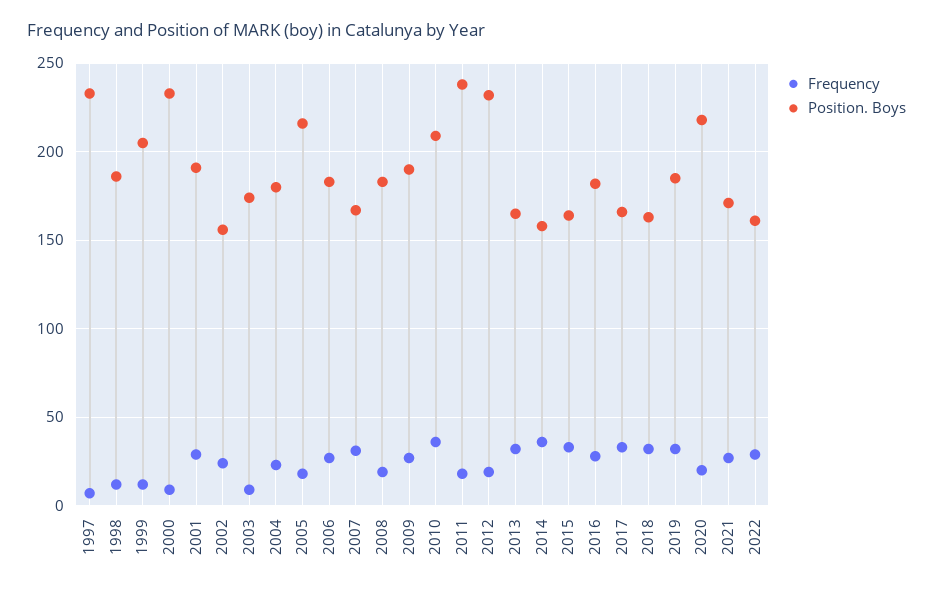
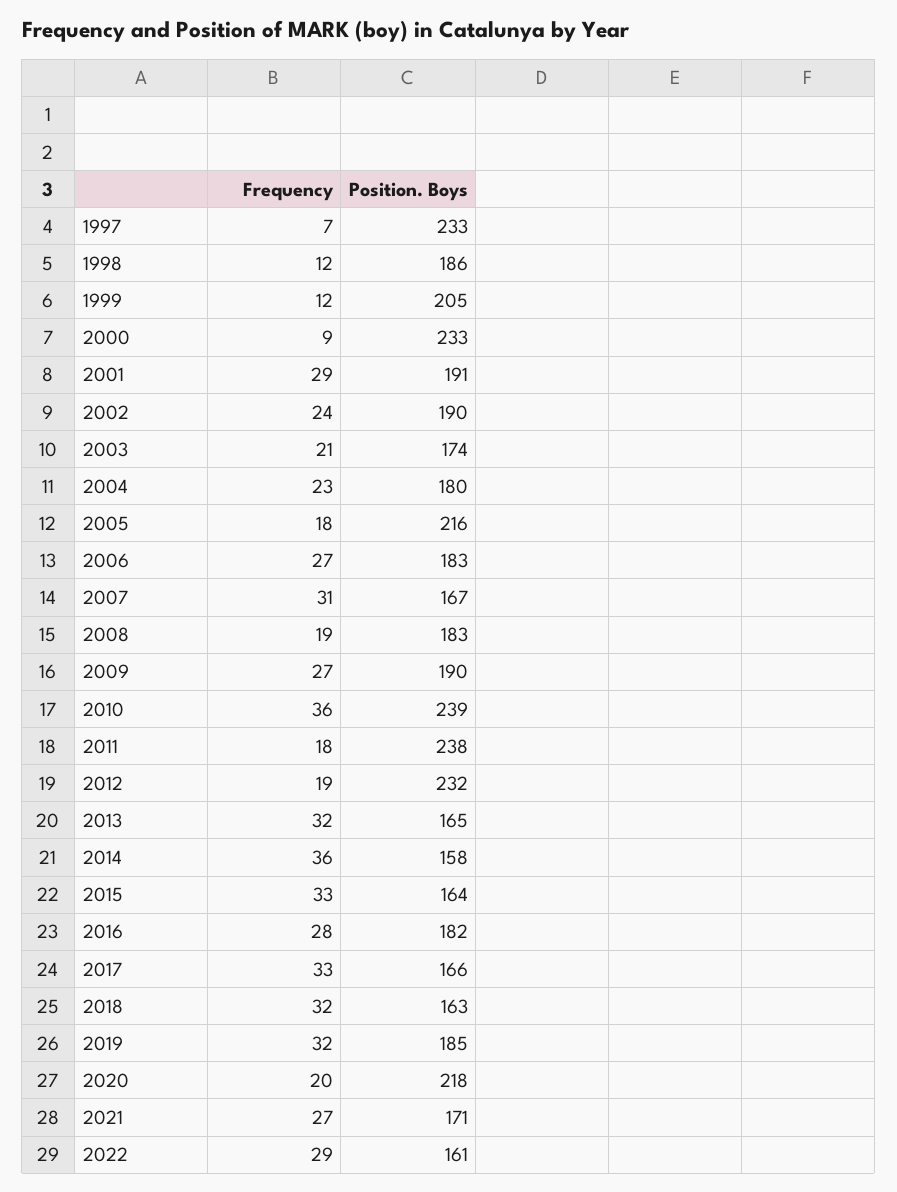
Position. Boys, 2002: 155 -> 190
Frequency, 2003: 10 -> 21
Position. Boys, 2010: 210 -> 239

